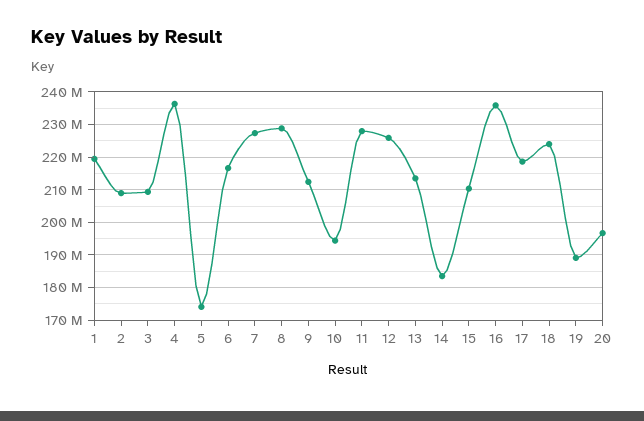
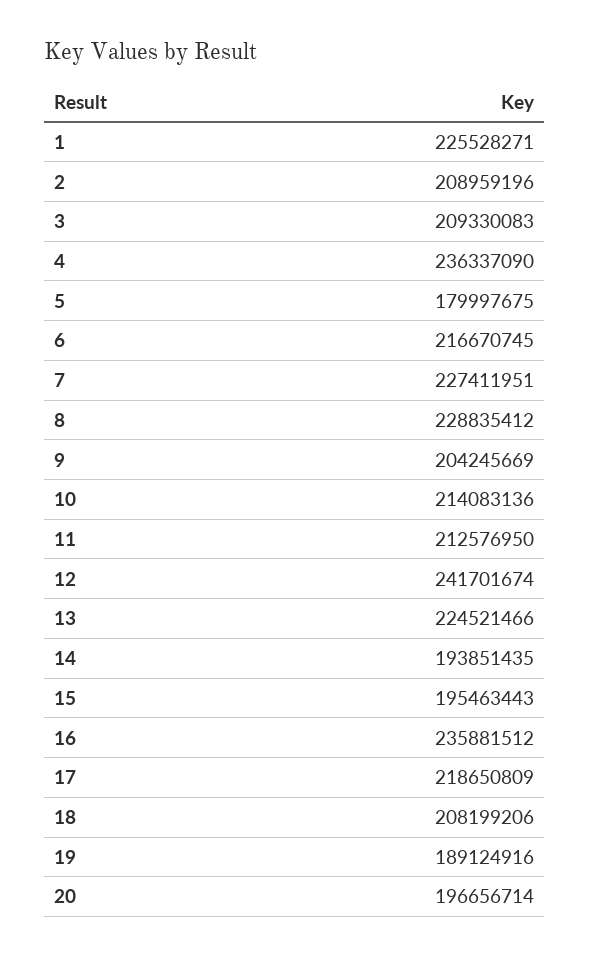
1: 220000000 -> 225528271
5: 174000000 -> 179997675
9: 212000000 -> 204245669
10: 194000000 -> 214083136
11: 228000000 -> 212576950
12: 226000000 -> 241701674
13: 214000000 -> 224521466
14: 184000000 -> 193851435
15: 210000000 -> 195463443
18: 224000000 -> 208199206

